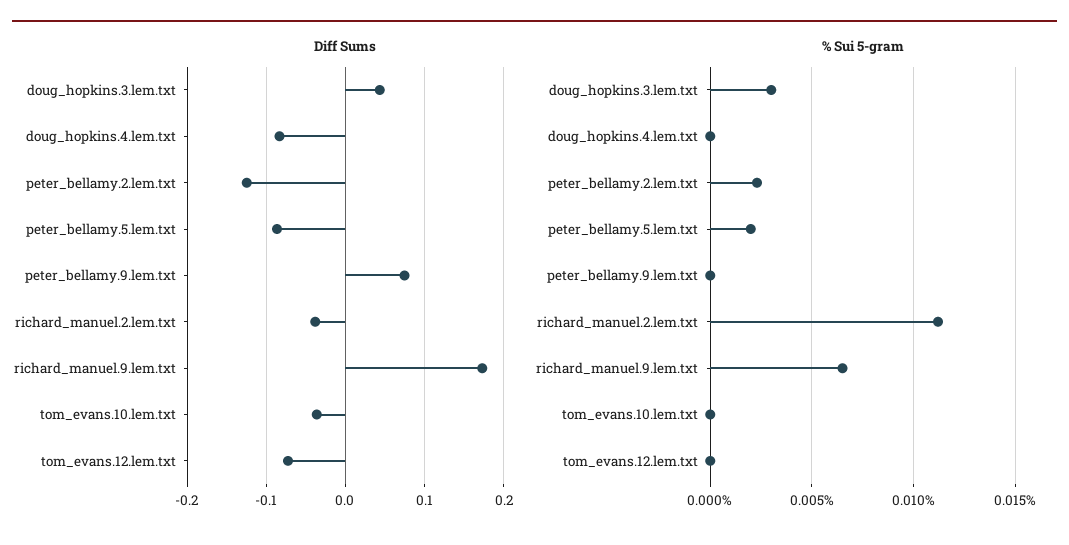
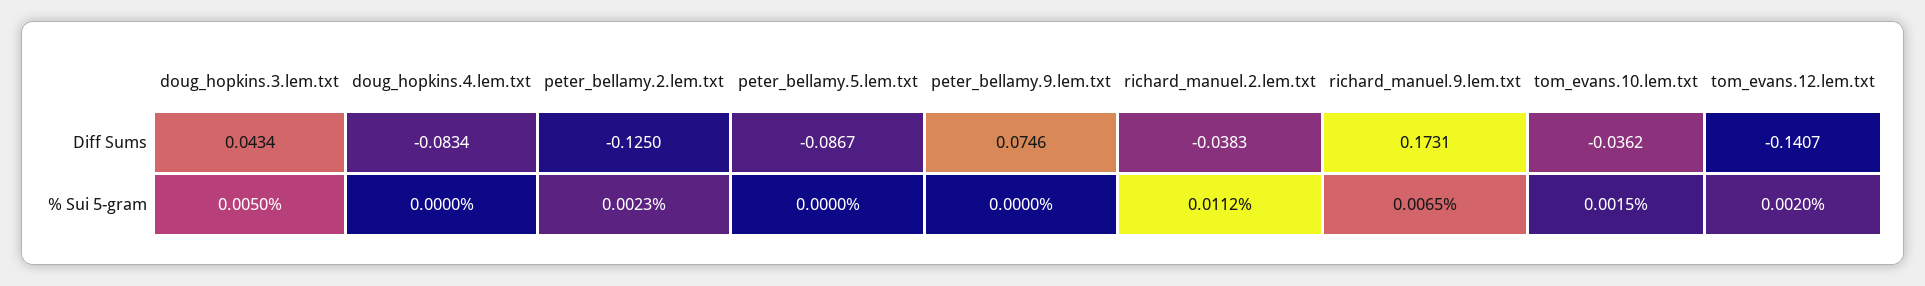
Diff Sums, tom_evans.12.lem.txt: -0.07 -> -0.1407
% Sui 5-gram, doug_hopkins.3.lem.txt: 0.003 -> 0.005
% Sui 5-gram, peter_bellamy.5.lem.txt: 0.002 -> 0
% Sui 5-gram, tom_evans.10.lem.txt: 0 -> 0.0015
% Sui 5-gram, tom_evans.12.lem.txt: 0 -> 0.002

